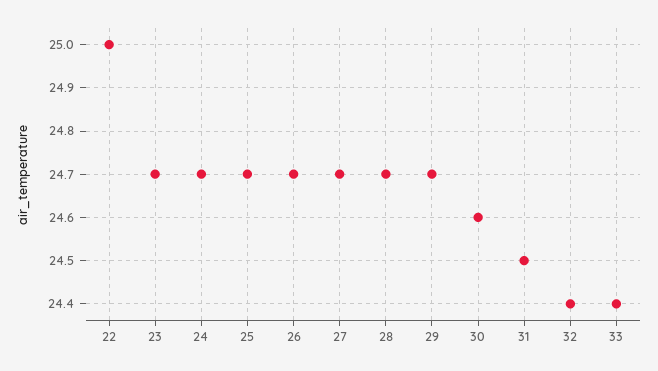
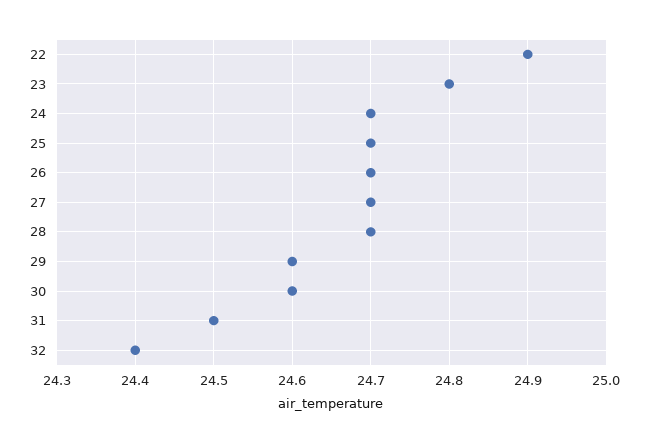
22: 25 -> 24.9
23: 24.7 -> 24.8
29: 24.7 -> 24.6
33: 24.4 -> none

